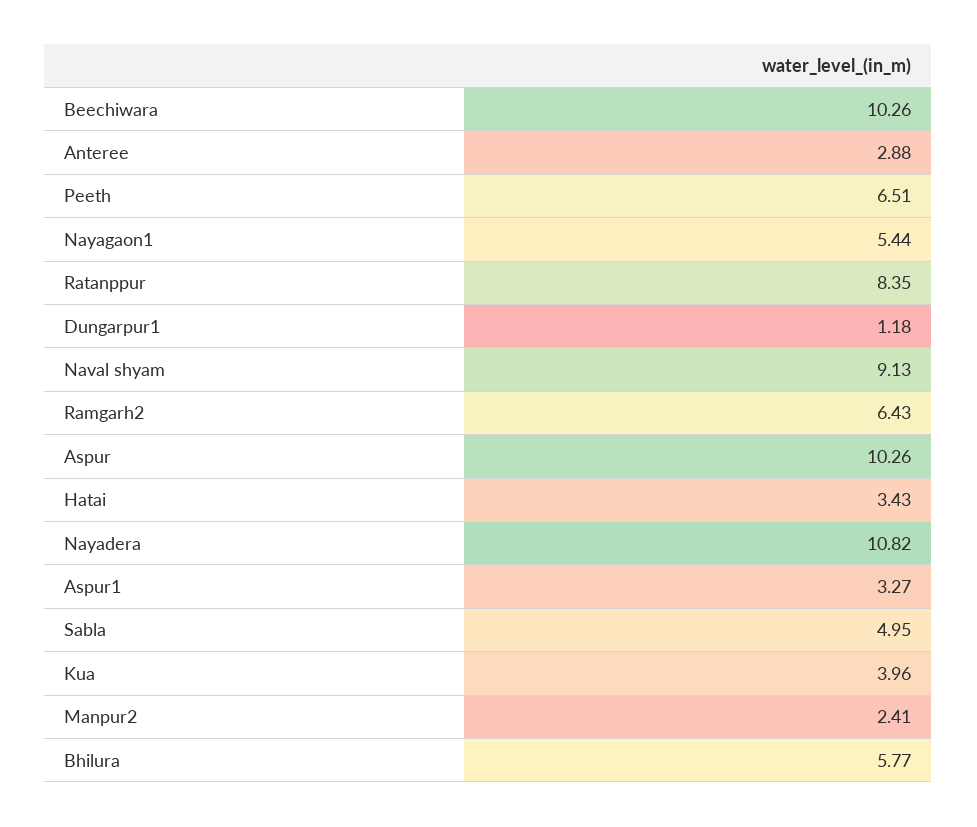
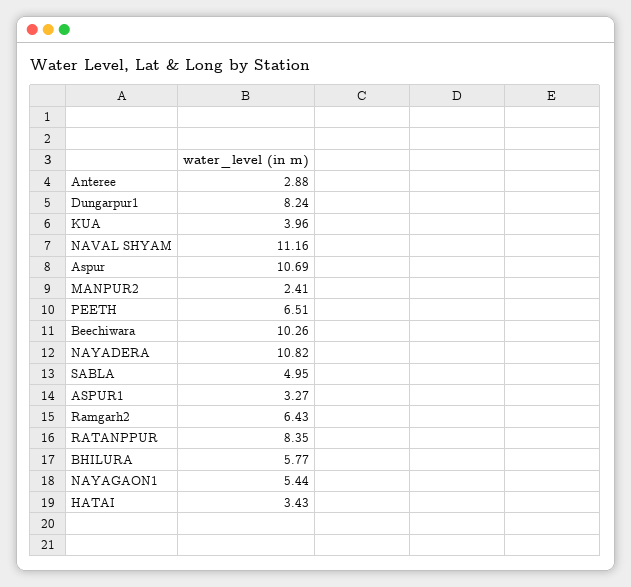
Dungarpur1: 1.18 -> 8.24
Naval shyam: 9.13 -> 11.16
Aspur: 10.26 -> 10.69

